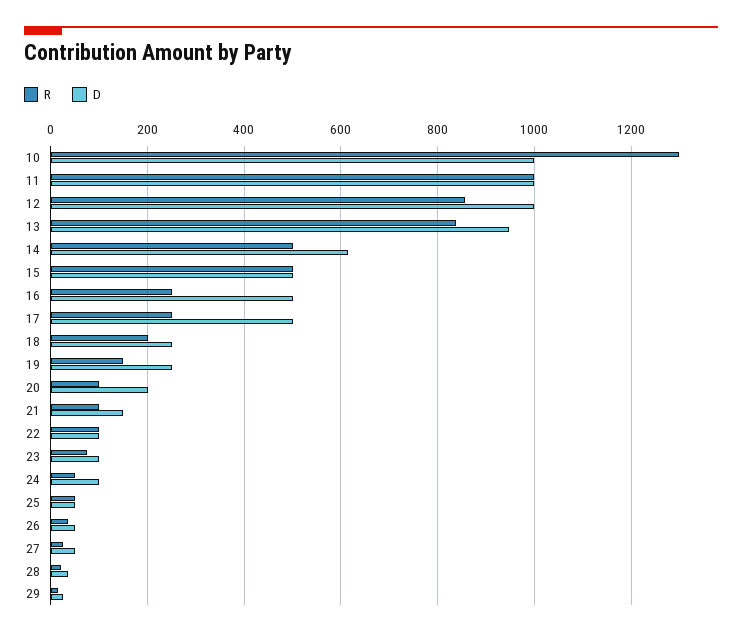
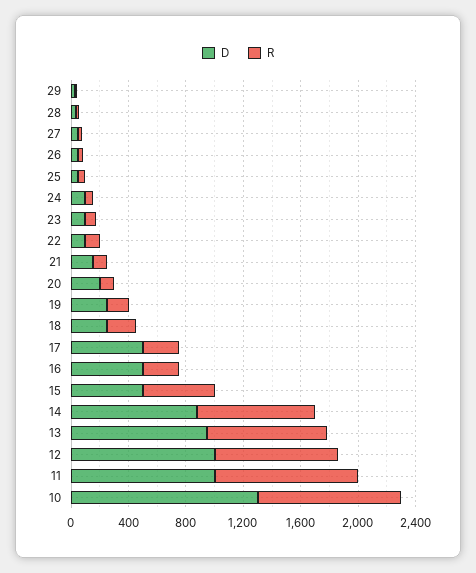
R, 10: 1300 -> 1000
D, 10: 1000 -> 1300
R, 14: 500 -> 800
D, 14: 620 -> 900

